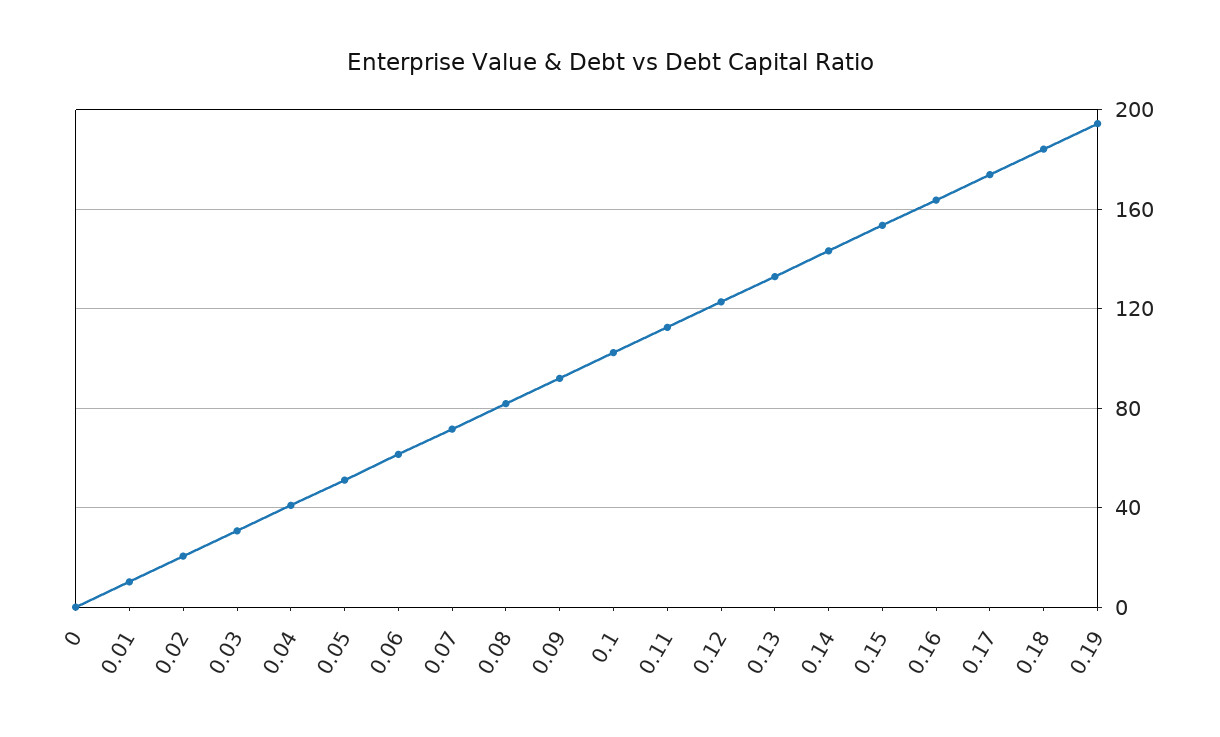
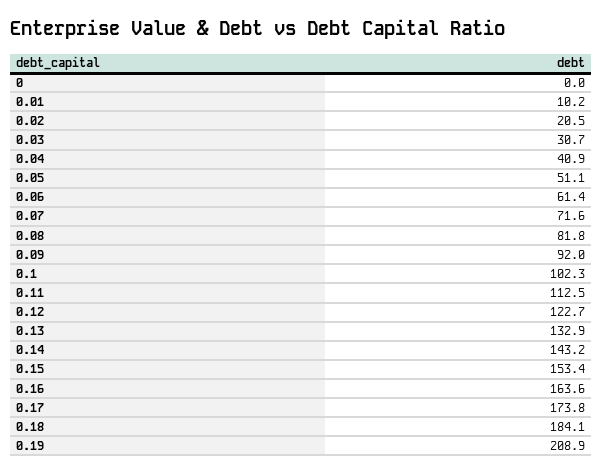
0.19: 195 -> 208.9

